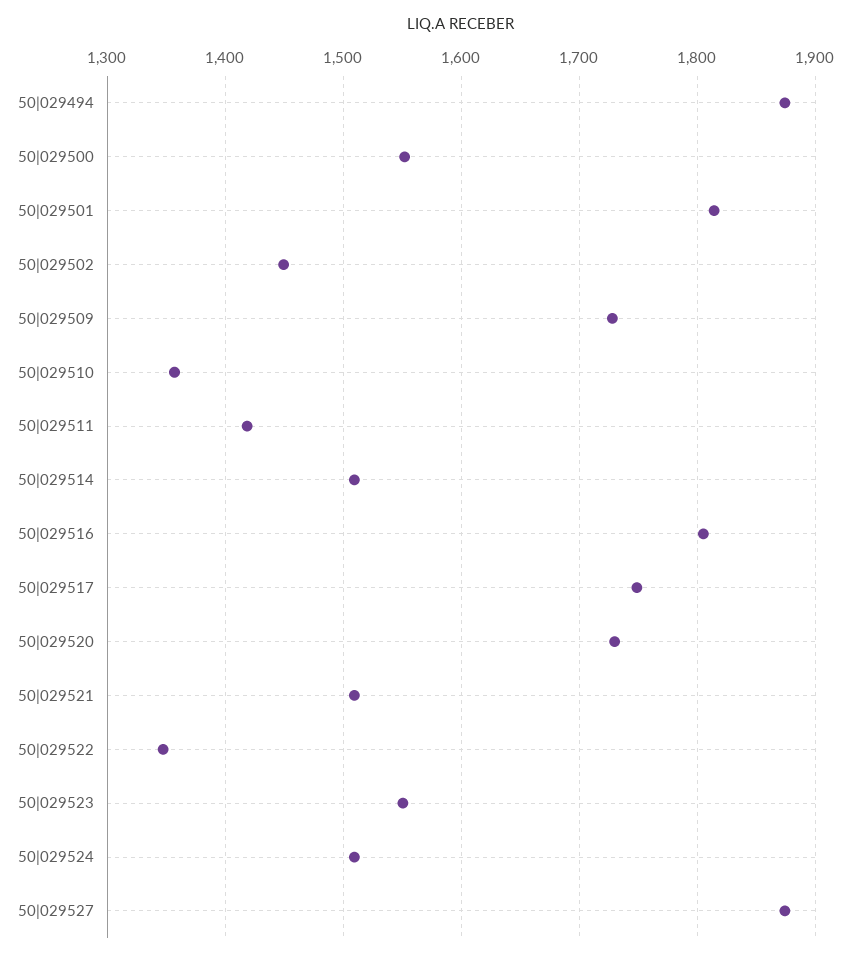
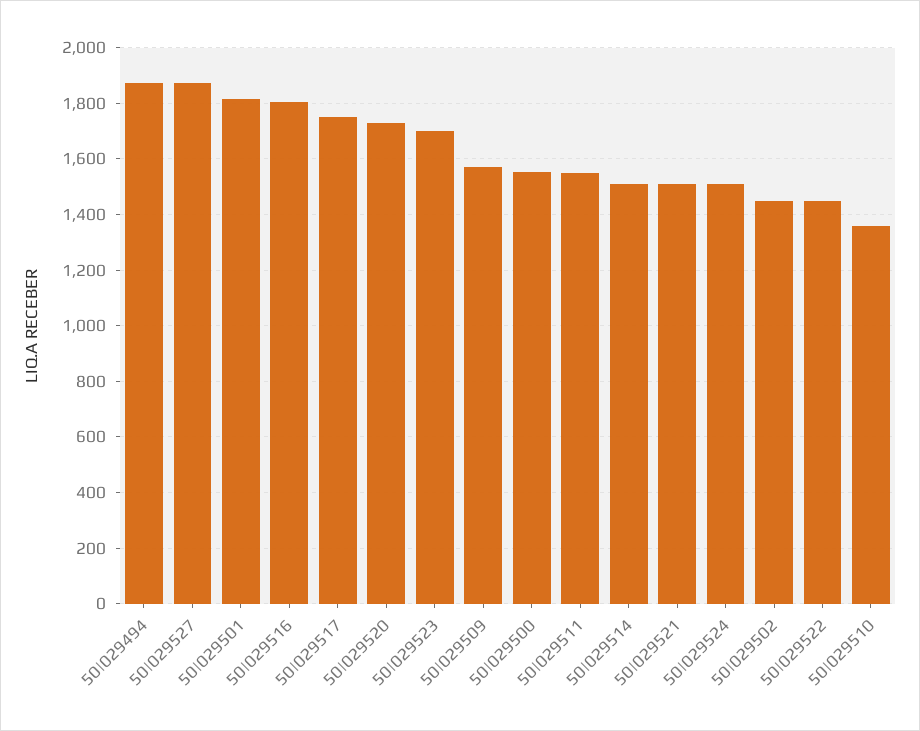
50|029509: 1730 -> 1575
50|029511: 1420 -> 1550
50|029522: 1350 -> 1450
50|029523: 1550 -> 1700

